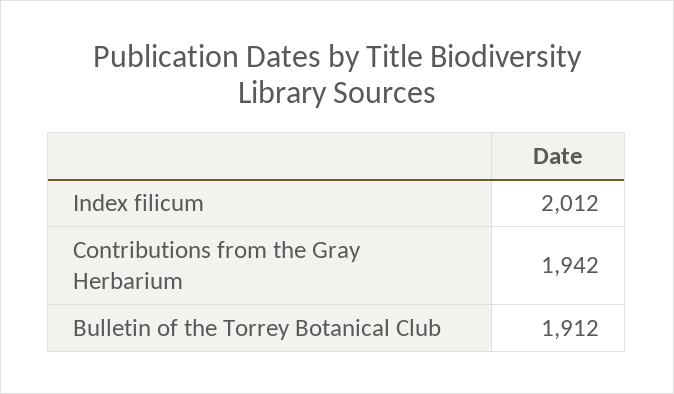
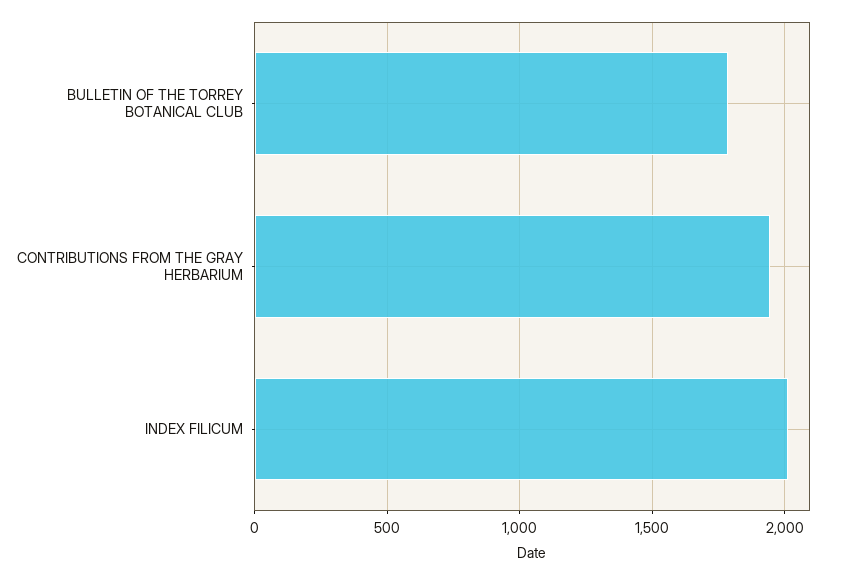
Bulletin of the Torrey Botanical Club: 1912 -> 1800

